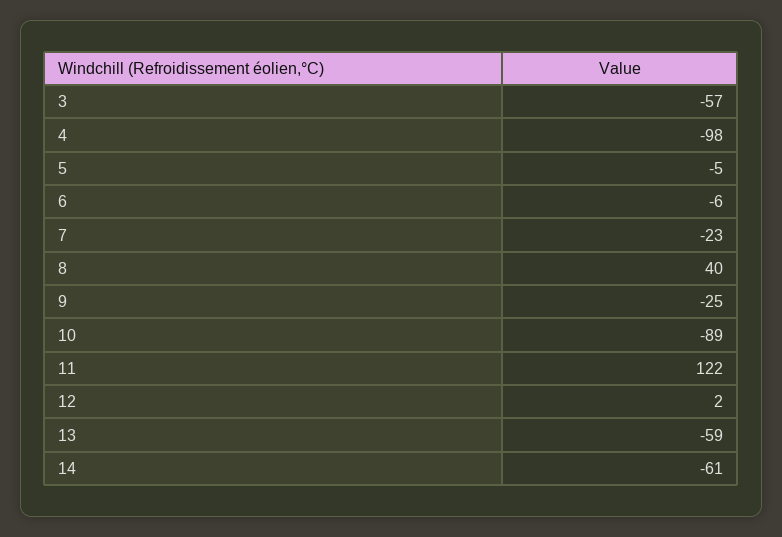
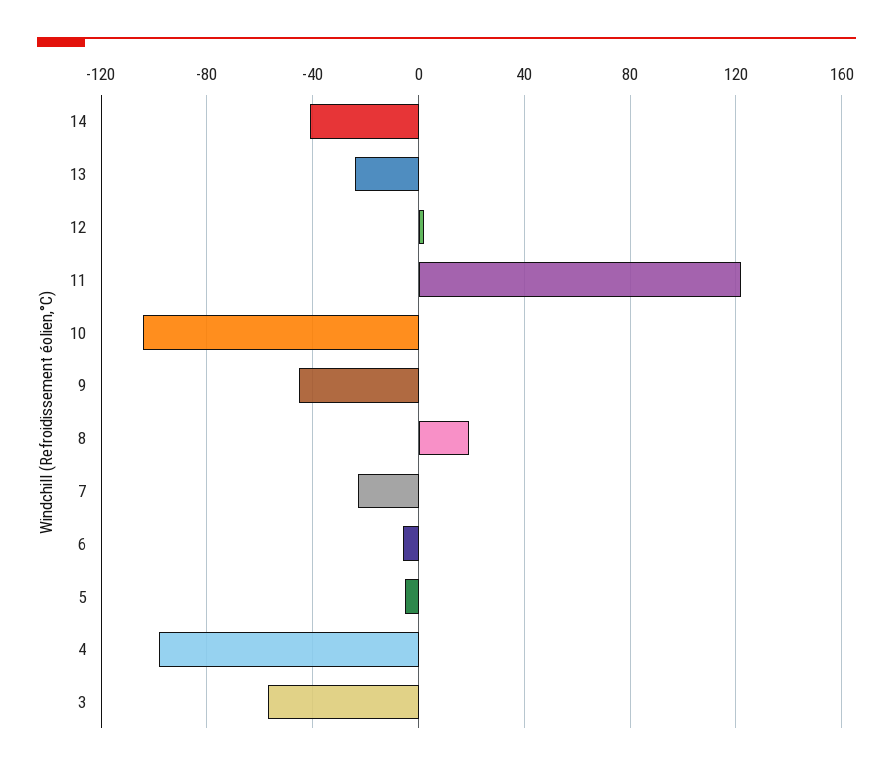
8: 40 -> 20
9: -25 -> -45
10: -89 -> -105
13: -59 -> -25
14: -61 -> -40

